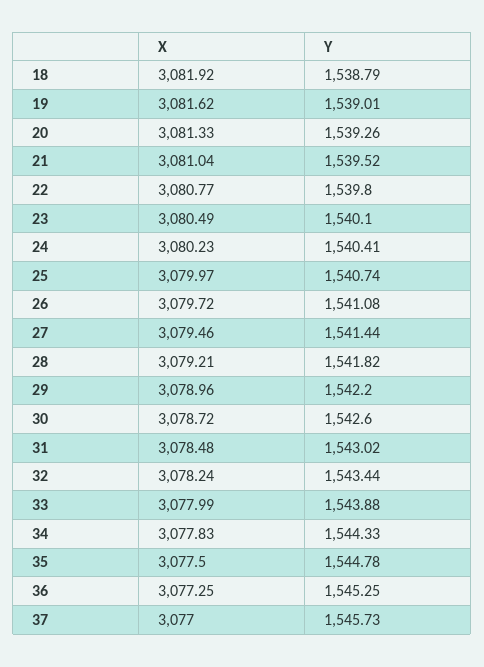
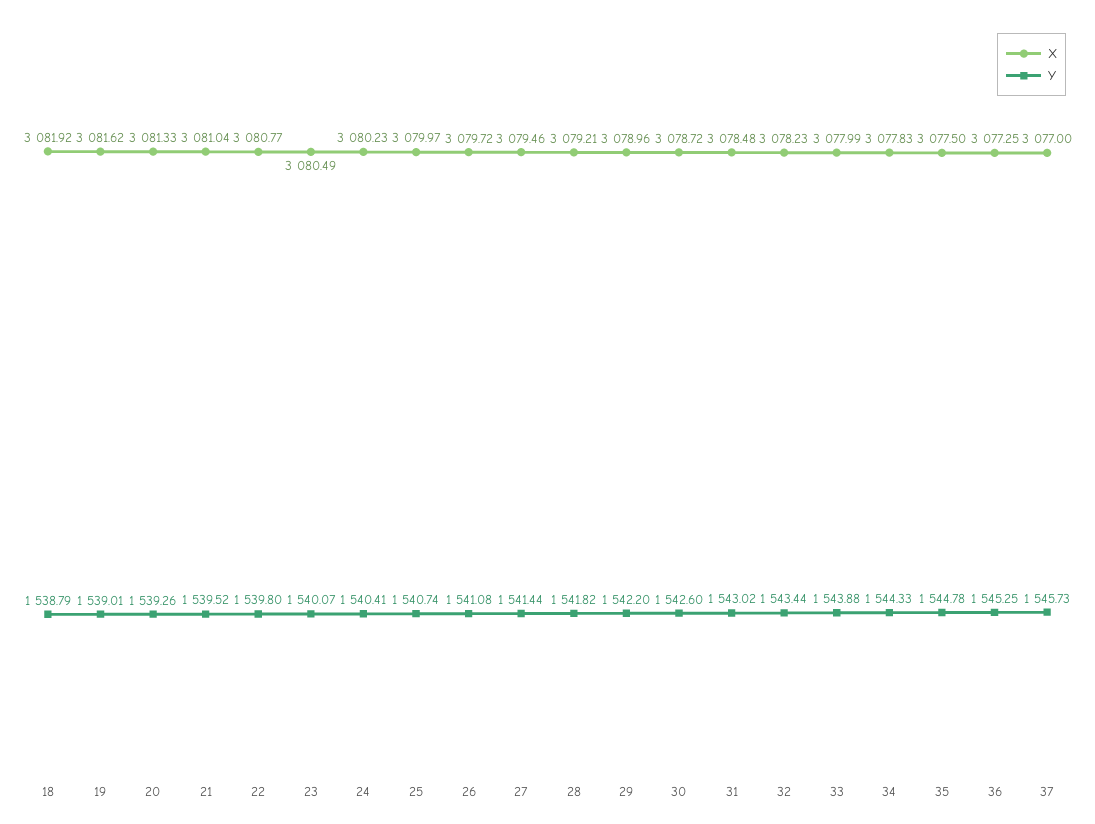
Y, 23: 1540.1 -> 1540.07
X, 32: 3078.24 -> 3078.23

